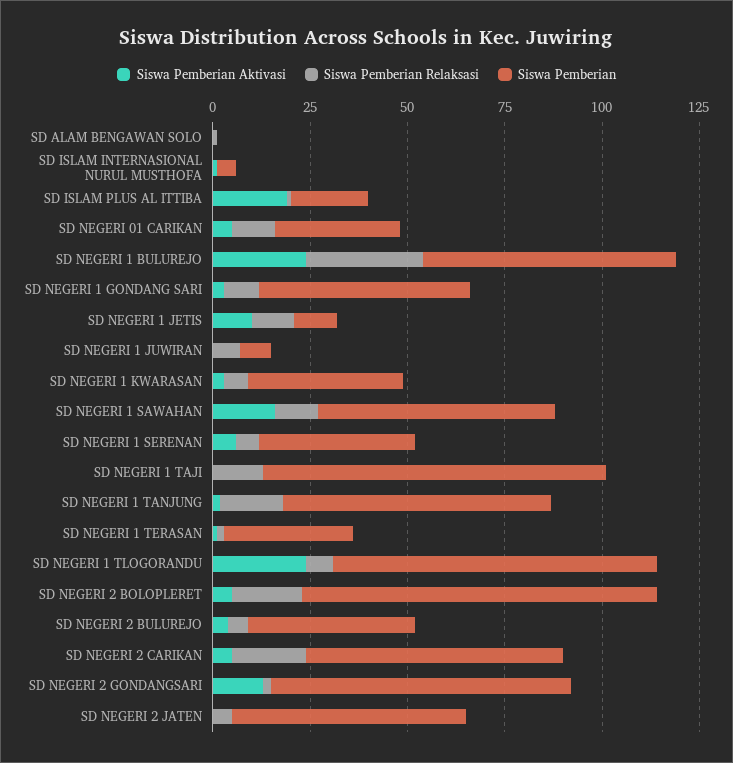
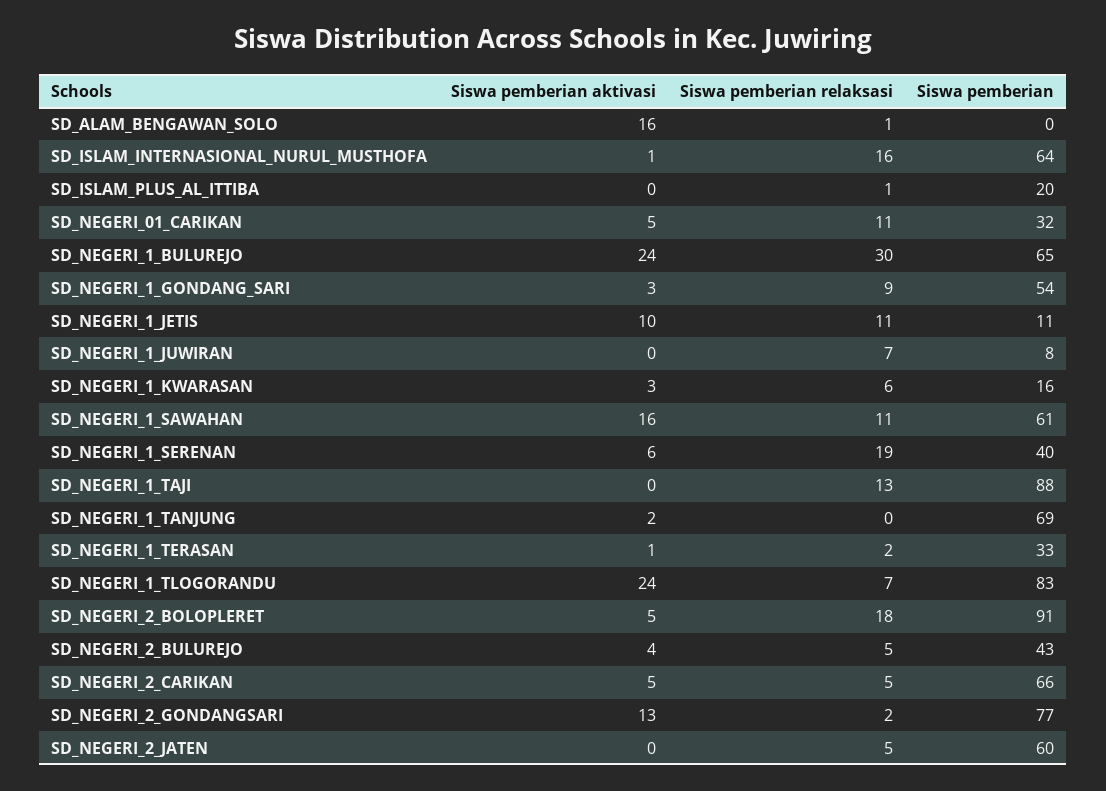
Siswa Pemberian Aktivasi, SD ALAM BENGAWAN SOLO: 0 -> 16
Siswa Pemberian Relaksasi, SD ISLAM INTERNASIONAL NURUL MUSTHOFA: 0 -> 16
Siswa Pemberian, SD ISLAM INTERNASIONAL NURUL MUSTHOFA: 5 -> 64
Siswa Pemberian Aktivasi, SD ISLAM PLUS AL ITTIBA: 20 -> 0
Siswa Pemberian, SD NEGERI 1 KWARASAN: 40 -> 16
Siswa Pemberian Relaksasi, SD NEGERI 1 SERENAN: 5 -> 19
Siswa Pemberian Relaksasi, SD NEGERI 1 TANJUNG: 15 -> 0
Siswa Pemberian Relaksasi, SD NEGERI 2 CARIKAN: 20 -> 5

